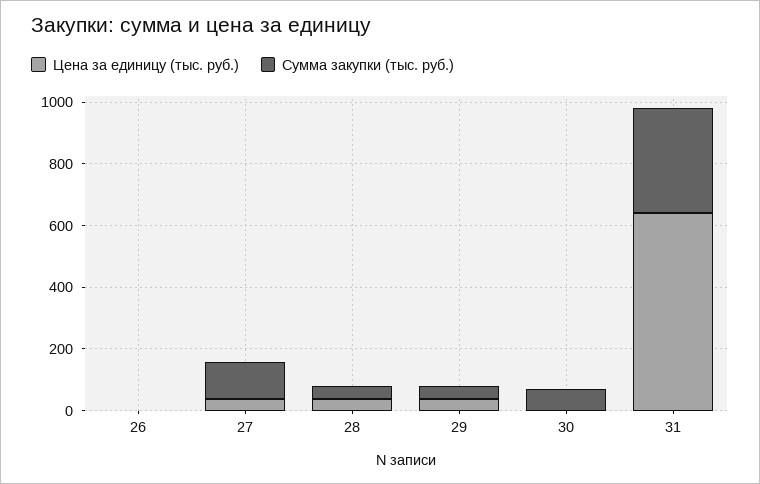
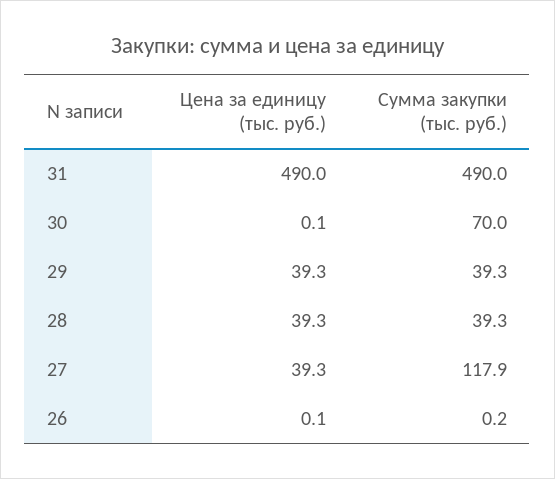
Цена за единицу (тыс. руб.), 31: 650 -> 490
Сумма закупки (тыс. руб.), 31: 350 -> 490

